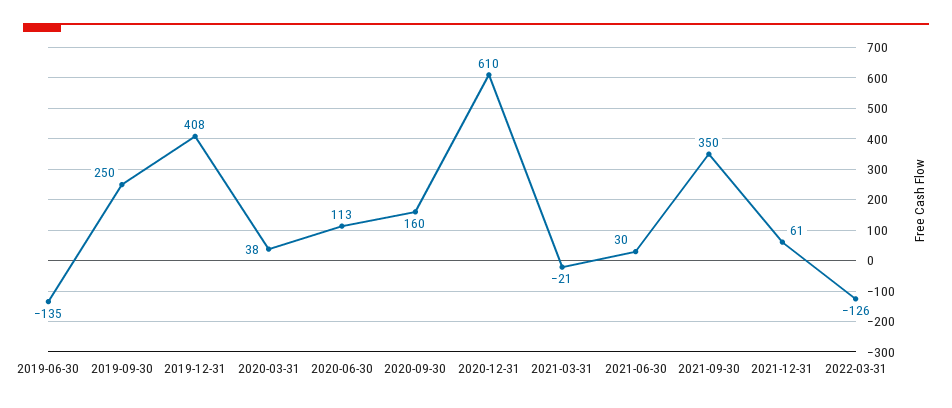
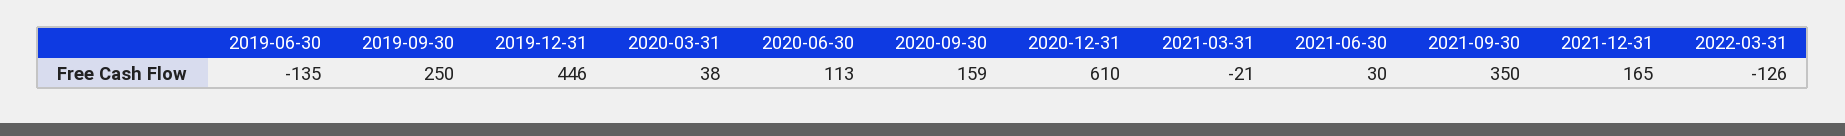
2019-12-31: 408 -> 446
2020-09-30: 160 -> 159
2021-12-31: 61 -> 165

